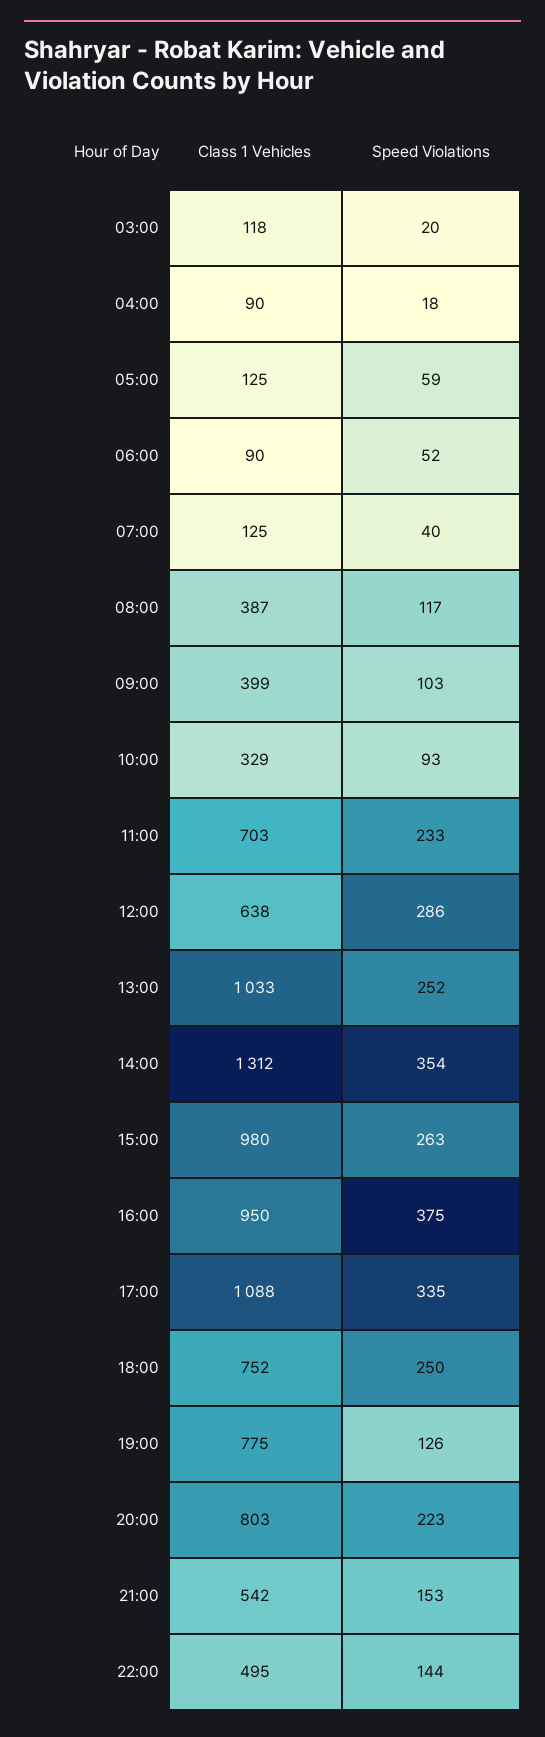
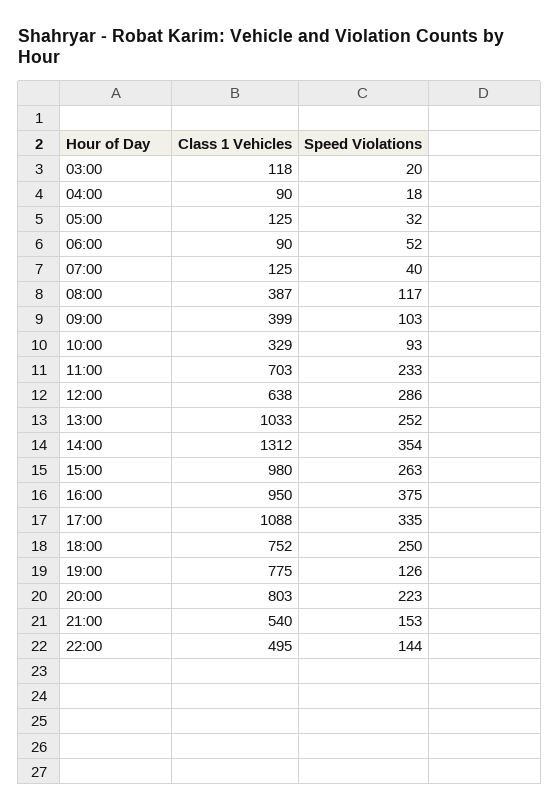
Speed Violations, 05:00: 59 -> 32
Class 1 Vehicles, 21:00: 542 -> 540

